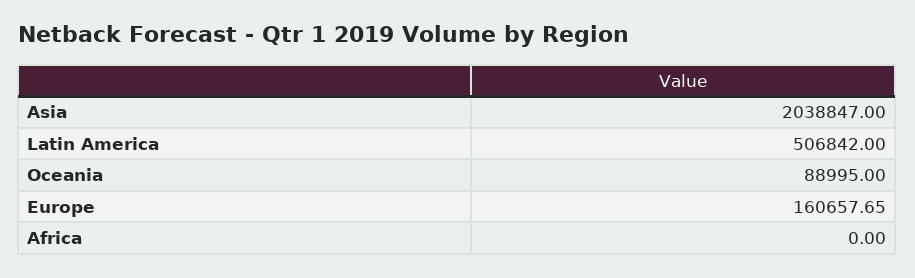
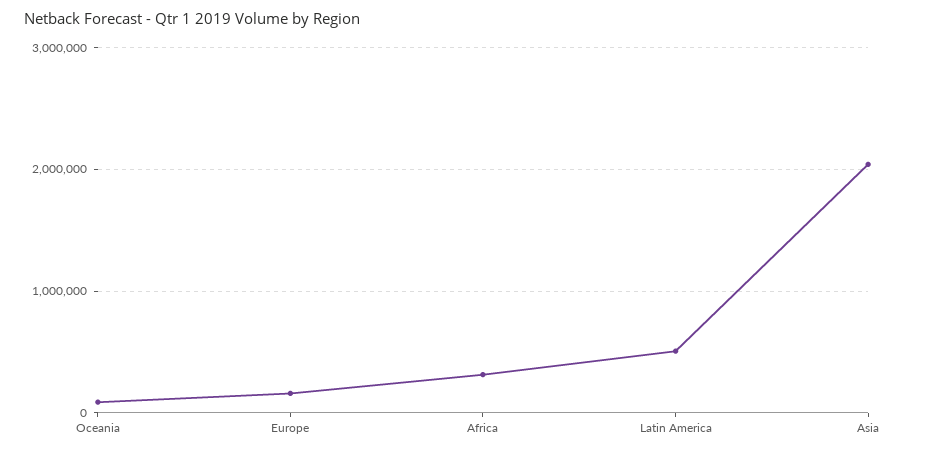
Africa: 0 -> 300000

